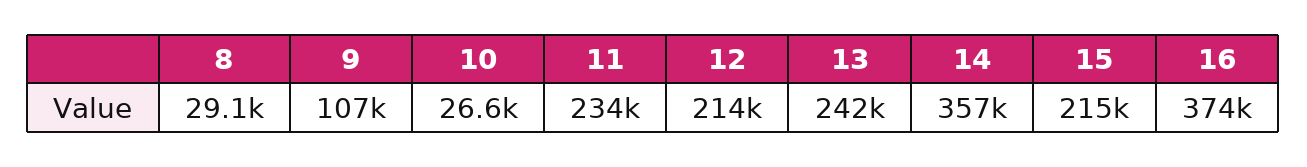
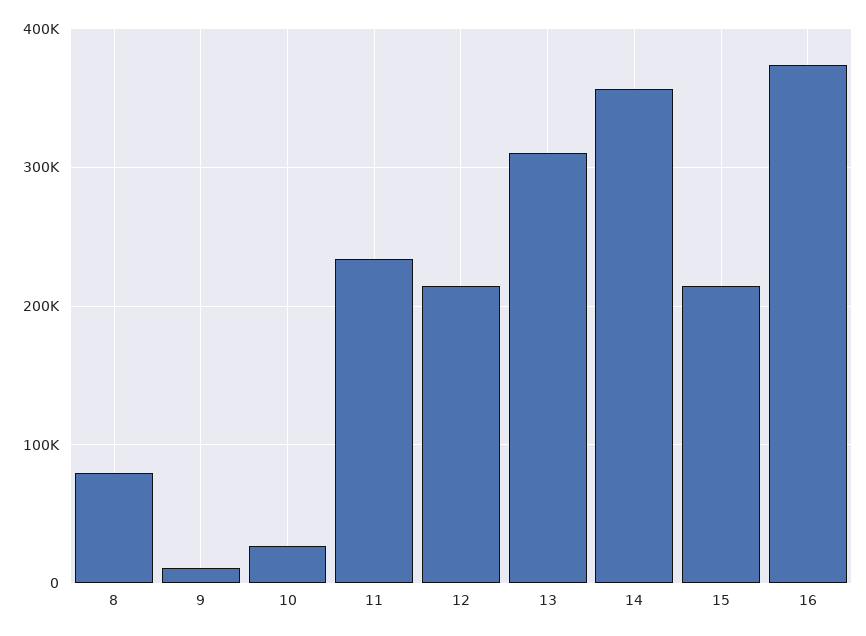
8: 29100 -> 80000
9: 107000 -> 10000
13: 242000 -> 310000

